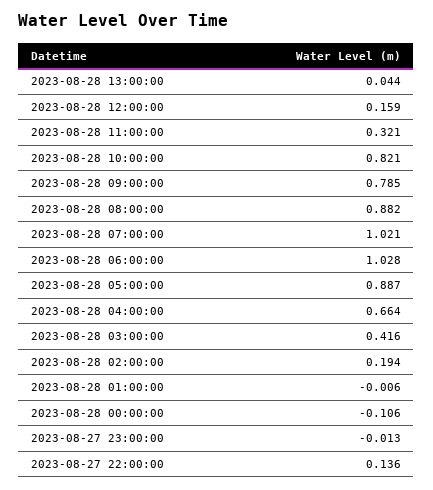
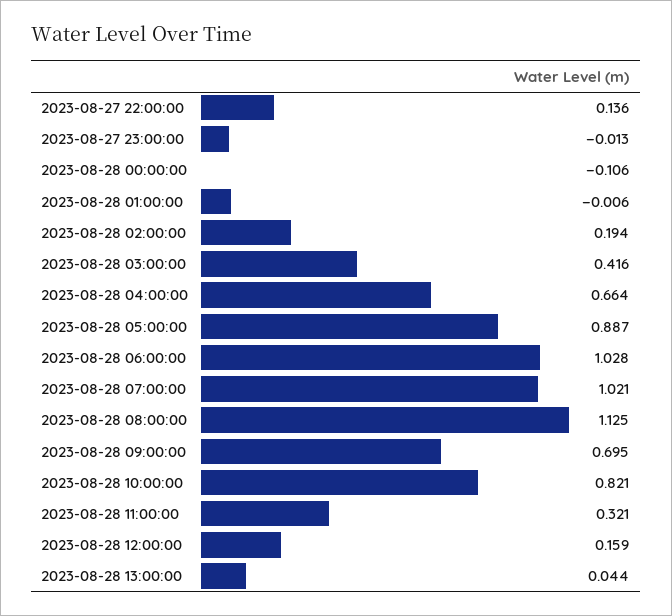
2023-08-28 09:00:00: 0.785 -> 0.695
2023-08-28 08:00:00: 0.882 -> 1.125

